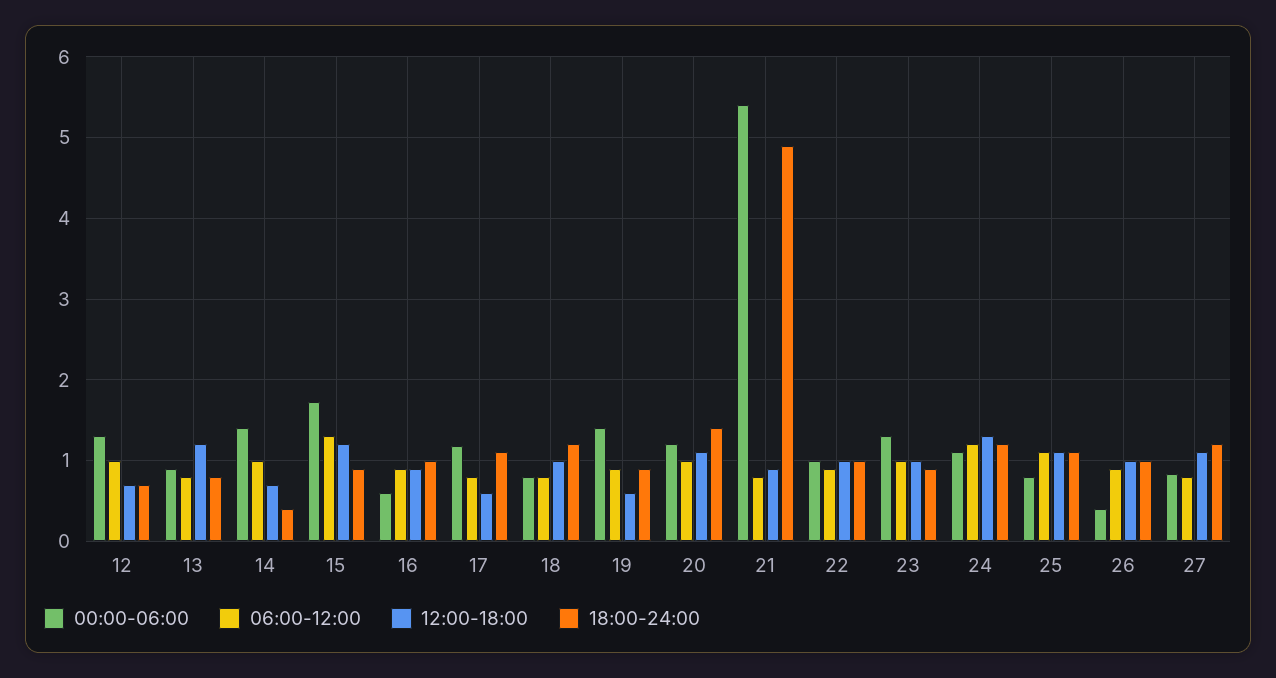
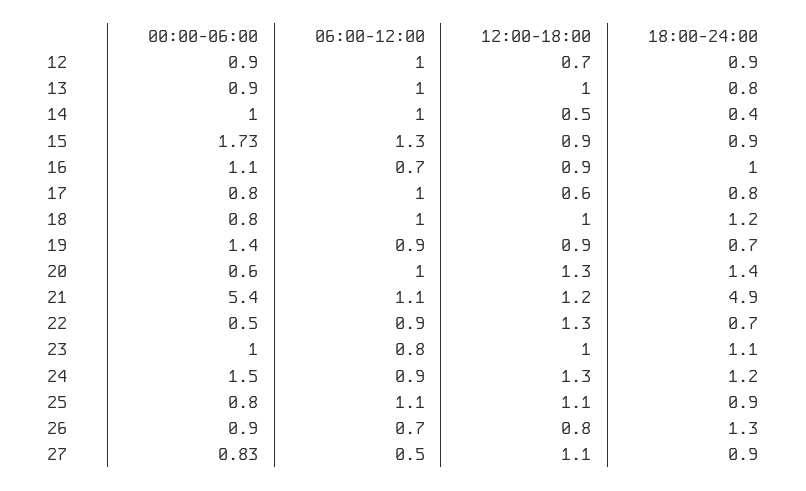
00:00-06:00, 12: 1.3 -> 0.9
18:00-24:00, 12: 0.7 -> 0.9
06:00-12:00, 13: 0.8 -> 1
12:00-18:00, 13: 1.2 -> 1
00:00-06:00, 14: 1.4 -> 1
12:00-18:00, 14: 0.7 -> 0.5
12:00-18:00, 15: 1.2 -> 0.9
00:00-06:00, 16: 0.6 -> 1.1
06:00-12:00, 16: 0.9 -> 0.7
00:00-06:00, 17: 1.2 -> 0.8
06:00-12:00, 17: 0.8 -> 1
18:00-24:00, 17: 1.1 -> 0.8
06:00-12:00, 18: 0.8 -> 1
12:00-18:00, 19: 0.6 -> 0.9
18:00-24:00, 19: 0.9 -> 0.7
00:00-06:00, 20: 1.2 -> 0.6
12:00-18:00, 20: 1.1 -> 1.3
06:00-12:00, 21: 0.8 -> 1.1
12:00-18:00, 21: 0.9 -> 1.2
00:00-06:00, 22: 1 -> 0.5
12:00-18:00, 22: 1 -> 1.3
18:00-24:00, 22: 1 -> 0.7
00:00-06:00, 23: 1.3 -> 1
06:00-12:00, 23: 1 -> 0.8
18:00-24:00, 23: 0.9 -> 1.1
00:00-06:00, 24: 1.1 -> 1.5
06:00-12:00, 24: 1.2 -> 0.9
18:00-24:00, 25: 1.1 -> 0.9
00:00-06:00, 26: 0.4 -> 0.9
06:00-12:00, 26: 0.9 -> 0.7
12:00-18:00, 26: 1 -> 0.8
18:00-24:00, 26: 1 -> 1.3
06:00-12:00, 27: 0.8 -> 0.5
18:00-24:00, 27: 1.2 -> 0.9

